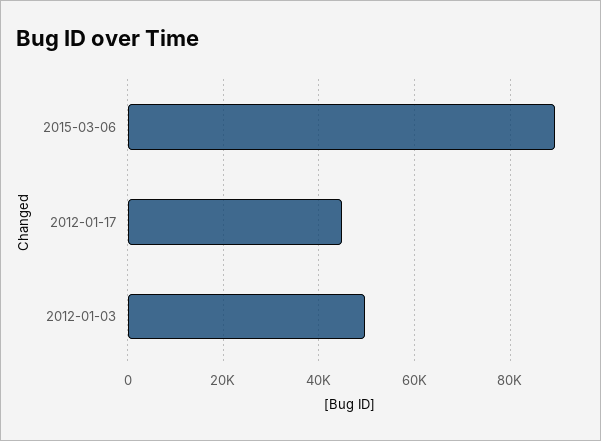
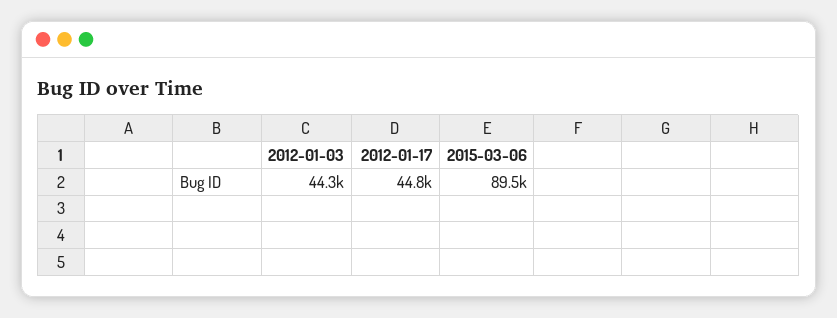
2012-01-03: 50000 -> 44300

